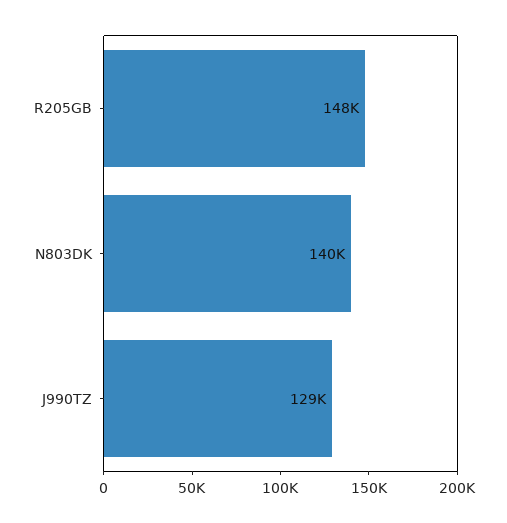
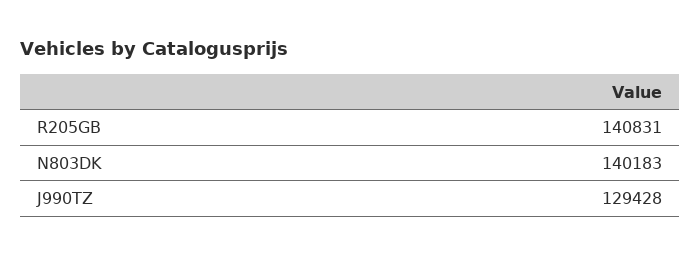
R205GB: 148000 -> 140831

